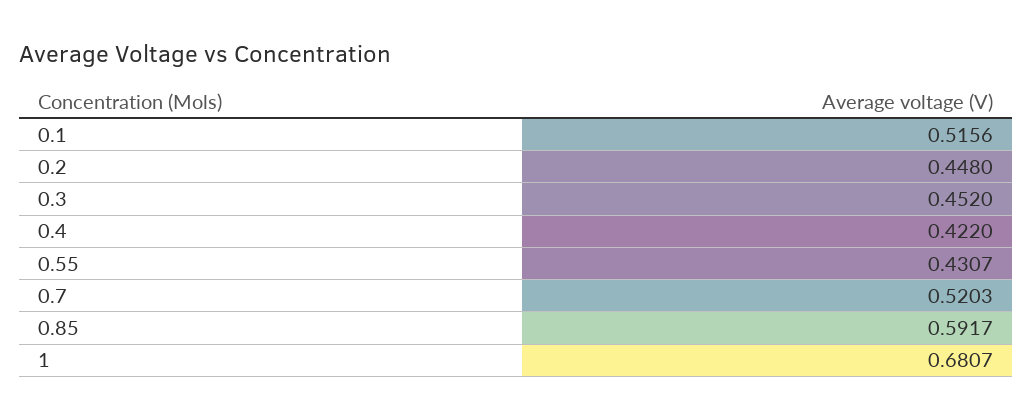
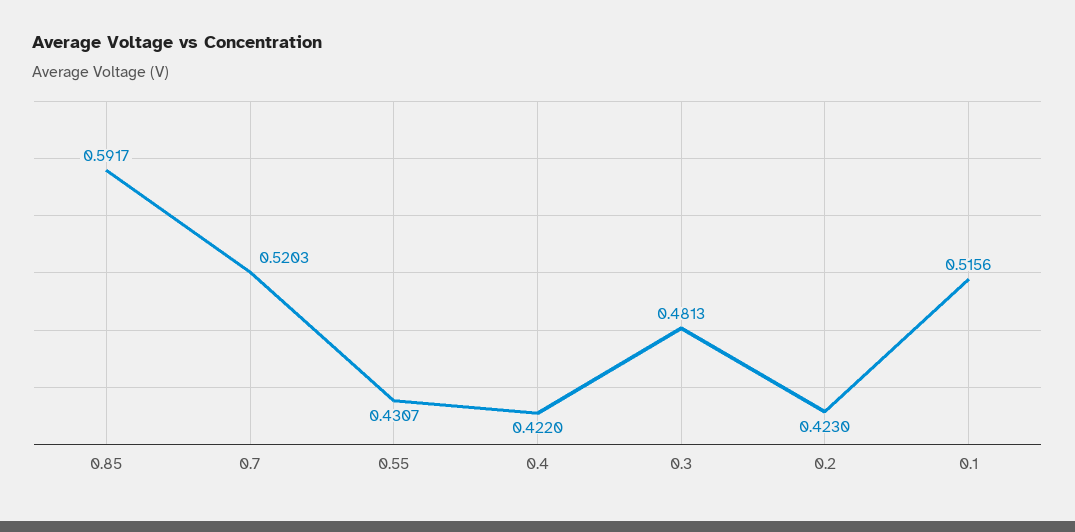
0.2: 0.448 -> 0.423
0.3: 0.452 -> 0.4813
1: 0.6807 -> none

